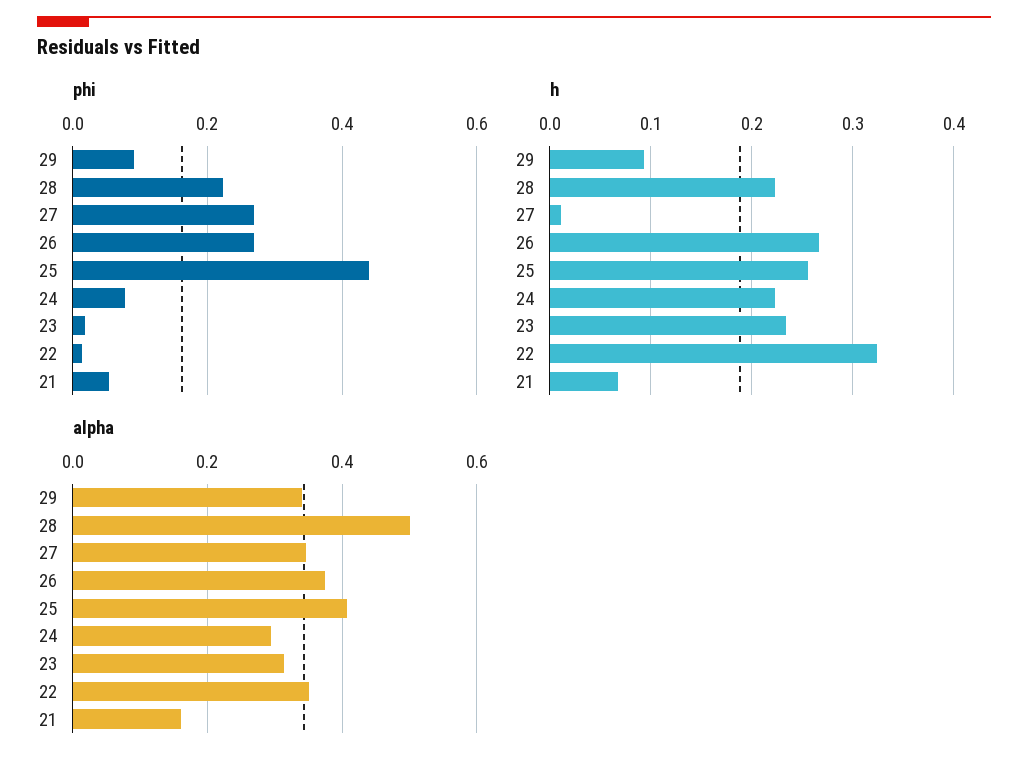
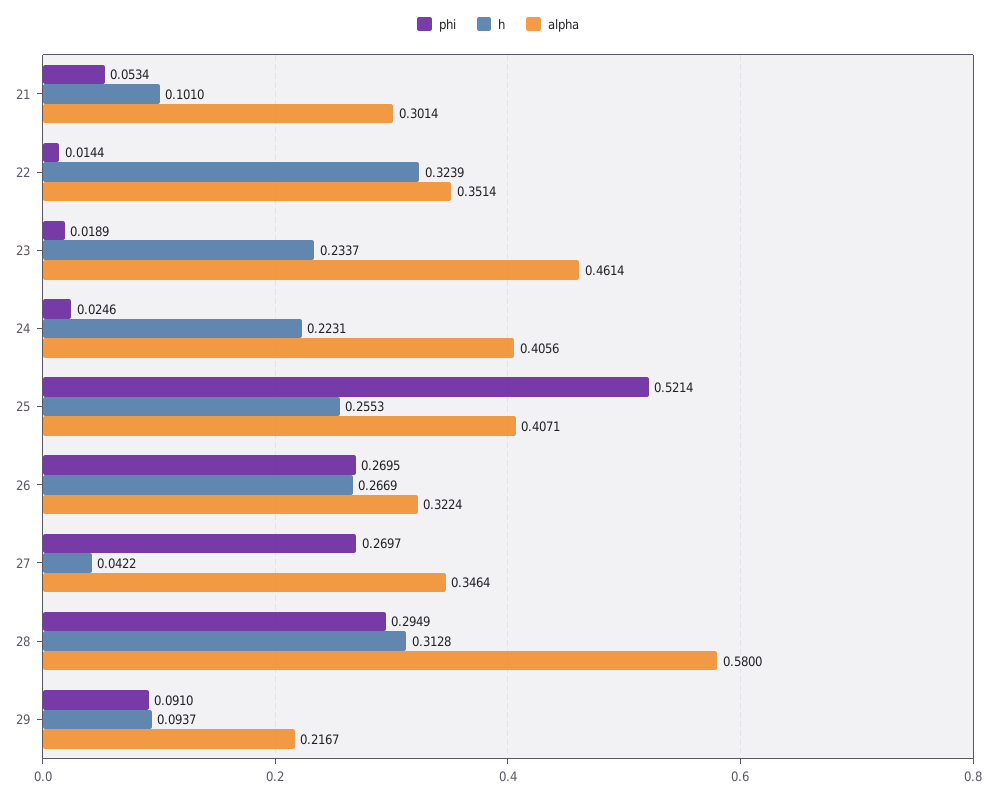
phi, 28: 0.22 -> 0.2949
phi, 25: 0.44 -> 0.5214
phi, 24: 0.08 -> 0.0246
h, 28: 0.22 -> 0.3128
h, 27: 0.01 -> 0.0422
h, 21: 0.07 -> 0.101
alpha, 29: 0.34 -> 0.2167
alpha, 28: 0.5 -> 0.58
alpha, 26: 0.38 -> 0.3224
alpha, 24: 0.3 -> 0.4056
alpha, 23: 0.32 -> 0.4614
alpha, 21: 0.16 -> 0.3014

